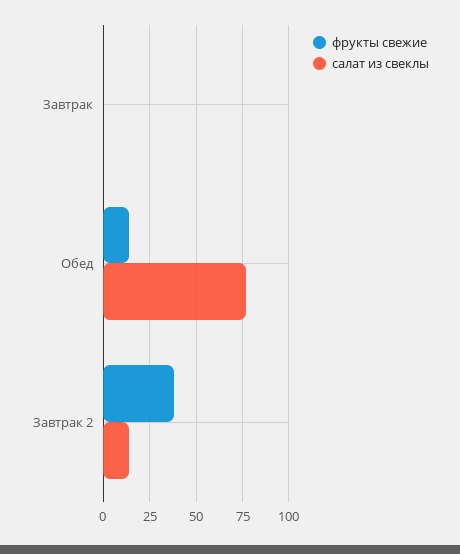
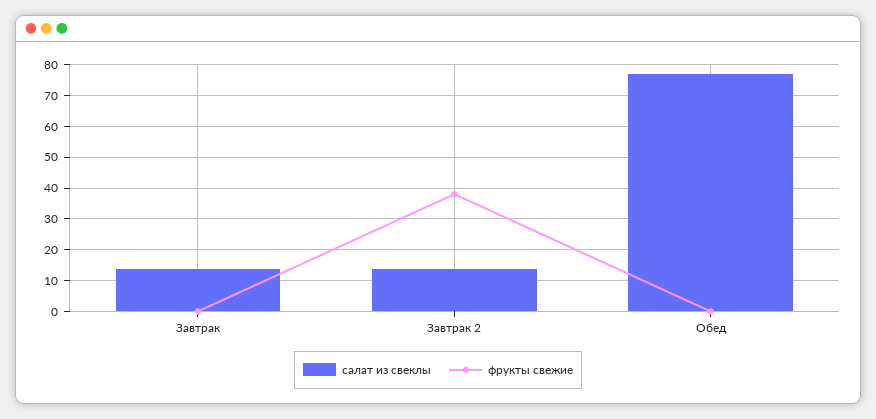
салат из свеклы, Завтрак: 0 -> 14
фрукты свежие, Обед: 15 -> 0

